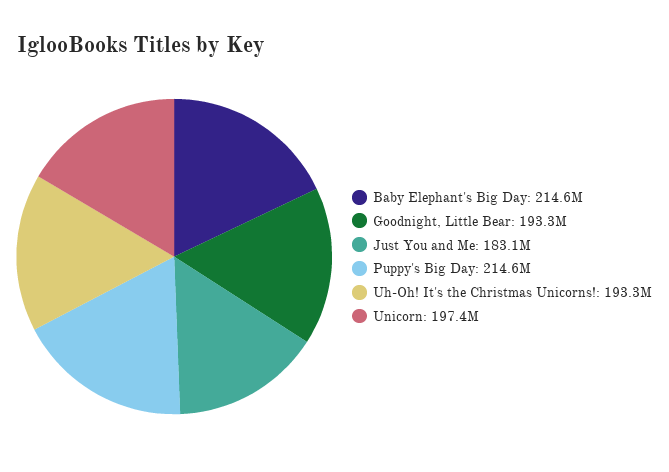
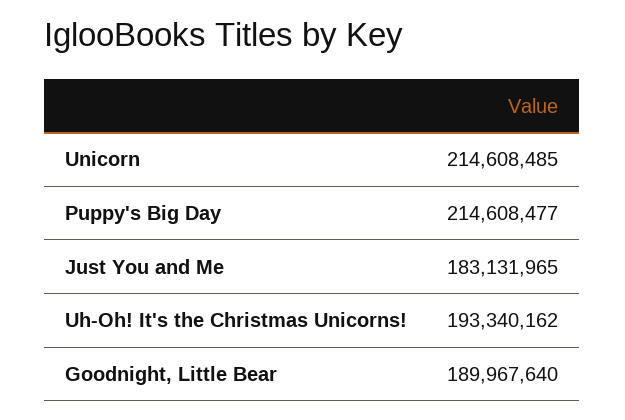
Baby Elephant's Big Day: 214600000 -> none
Goodnight, Little Bear: 193300000 -> 189967640
Unicorn: 197400000 -> 214608485

